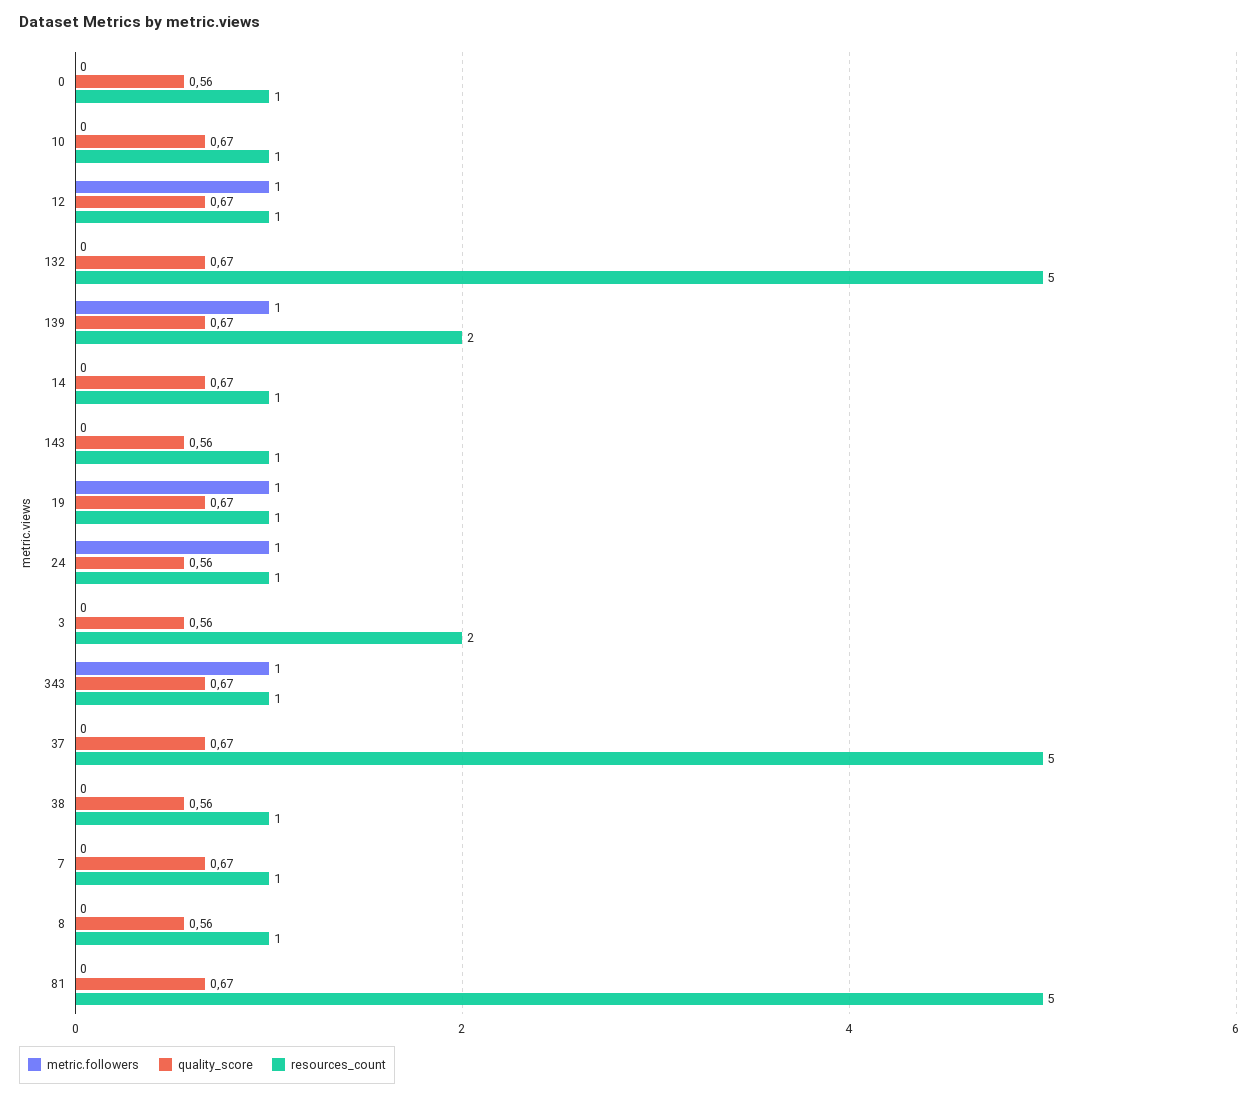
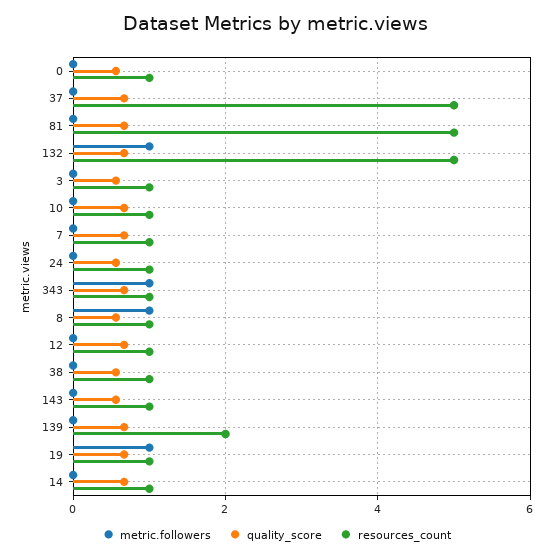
metric.followers, 12: 1 -> 0
metric.followers, 132: 0 -> 1
metric.followers, 139: 1 -> 0
metric.followers, 24: 1 -> 0
resources_count, 3: 2 -> 1
metric.followers, 8: 0 -> 1

